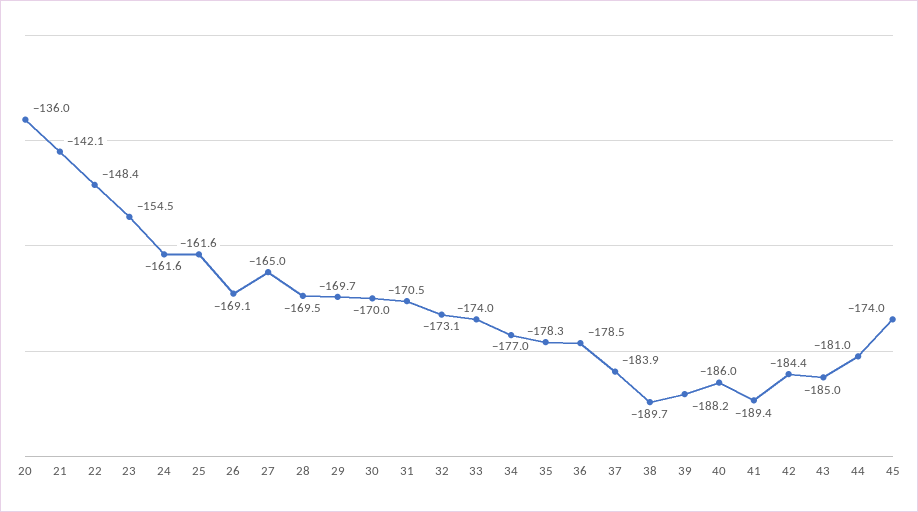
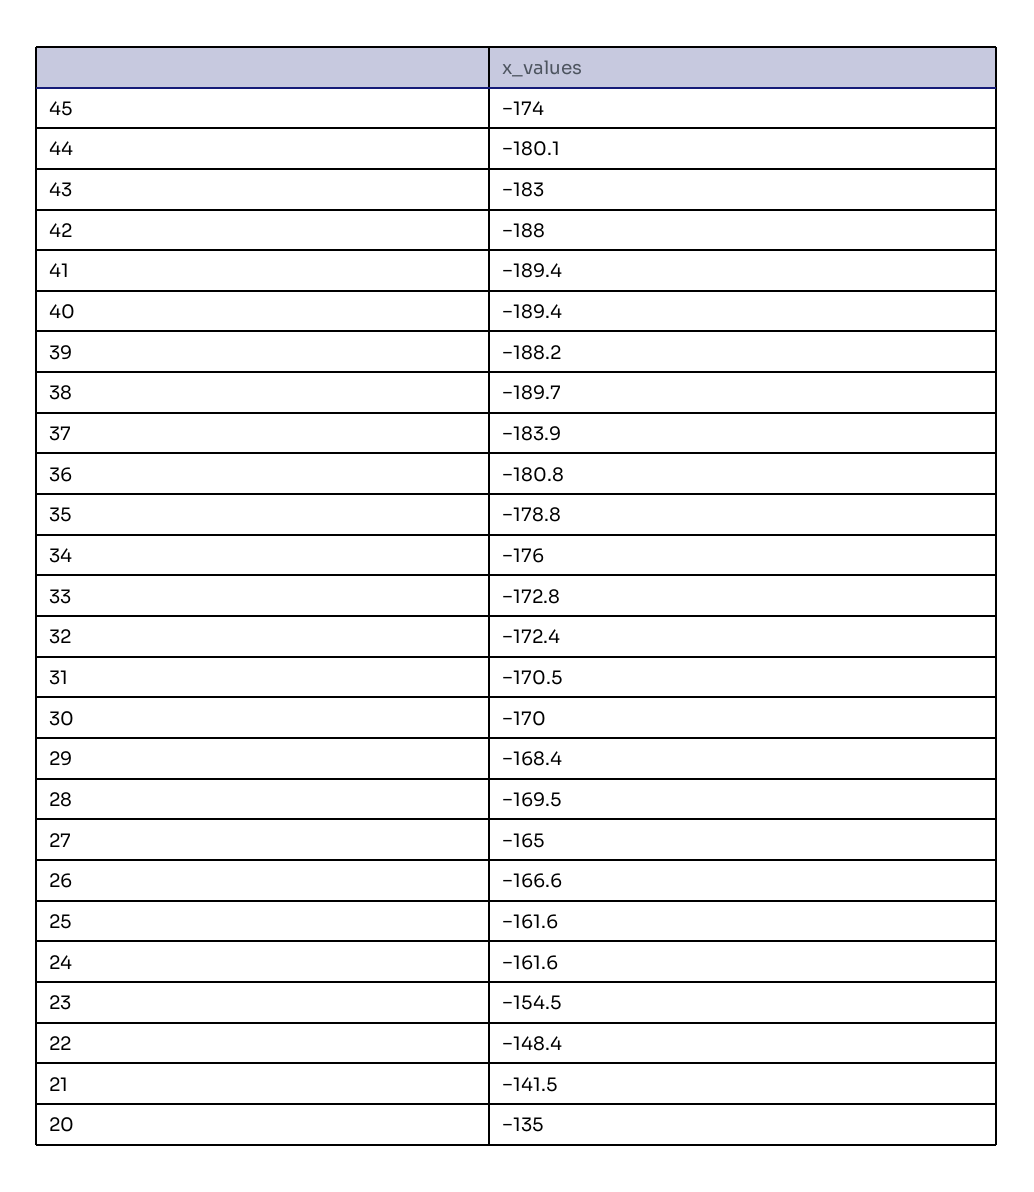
20: -136 -> -135
21: -142.1 -> -141.5
26: -169.1 -> -166.6
29: -169.7 -> -168.4
32: -173.1 -> -172.4
33: -174 -> -172.8
34: -177 -> -176
35: -178.3 -> -178.8
36: -178.5 -> -180.8
40: -186 -> -189.4
42: -184.4 -> -188
43: -185 -> -183
44: -181 -> -180.1

